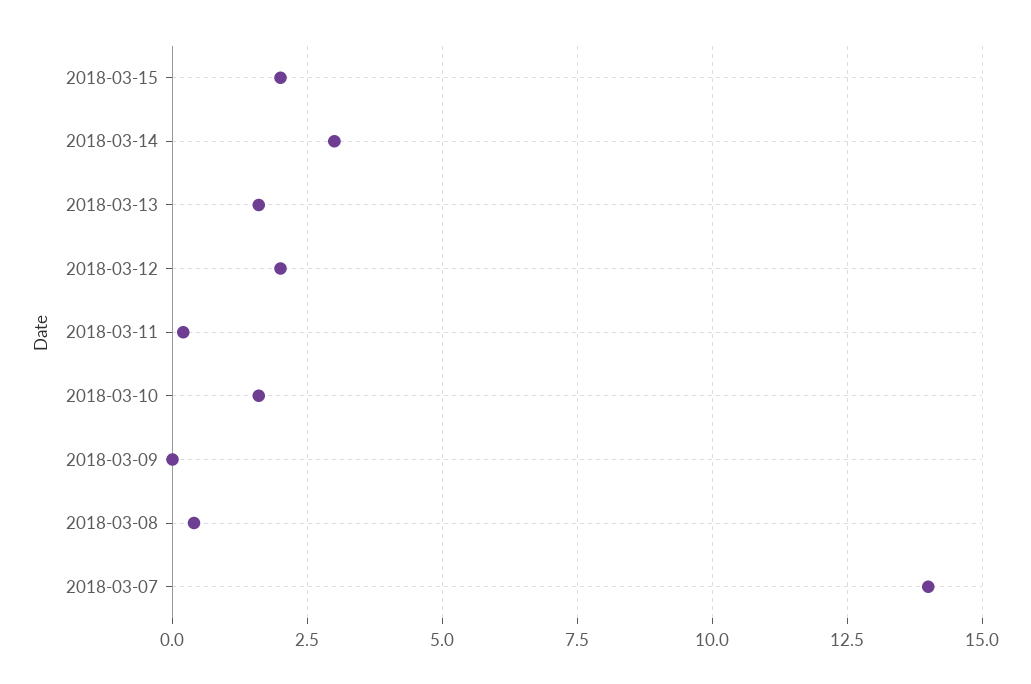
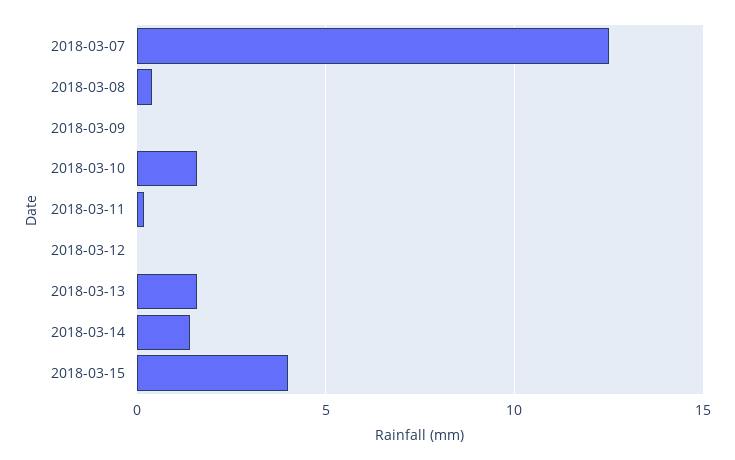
2018-03-15: 2 -> 4
2018-03-14: 3 -> 1.5
2018-03-12: 2 -> 0
2018-03-07: 14 -> 12.5

